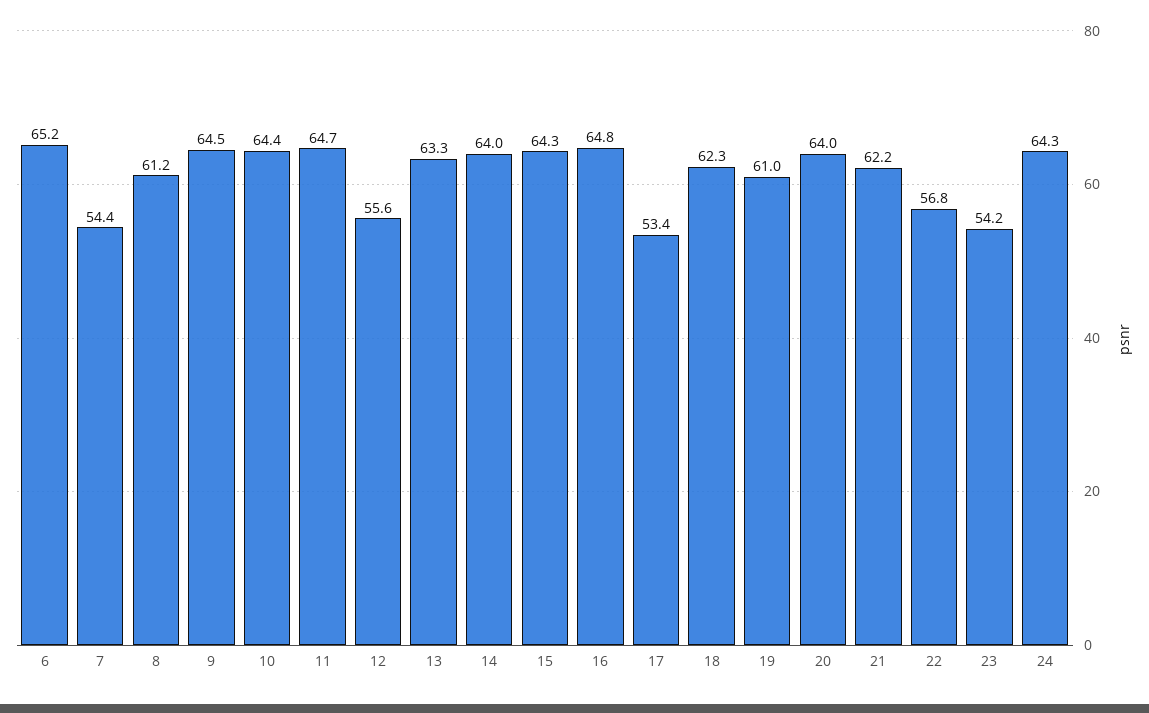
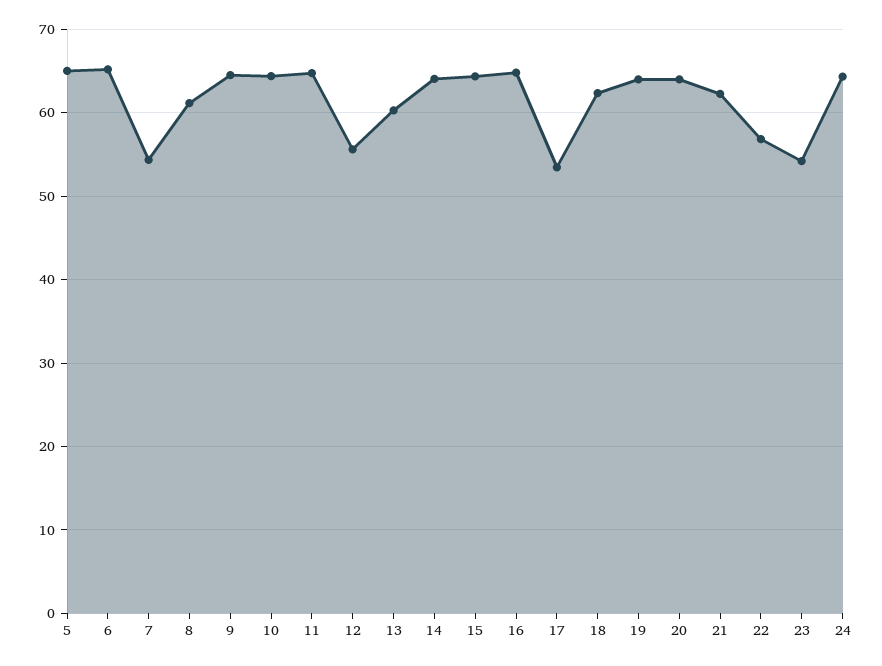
13: 63.3 -> 60
19: 61 -> 64
5: none -> 65

